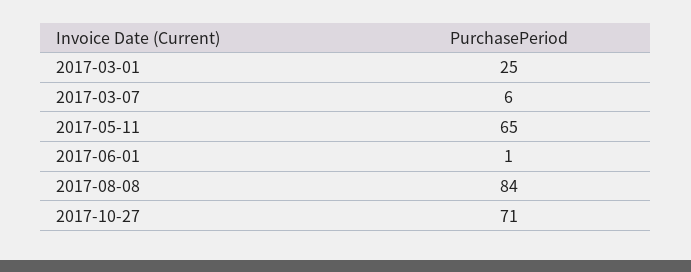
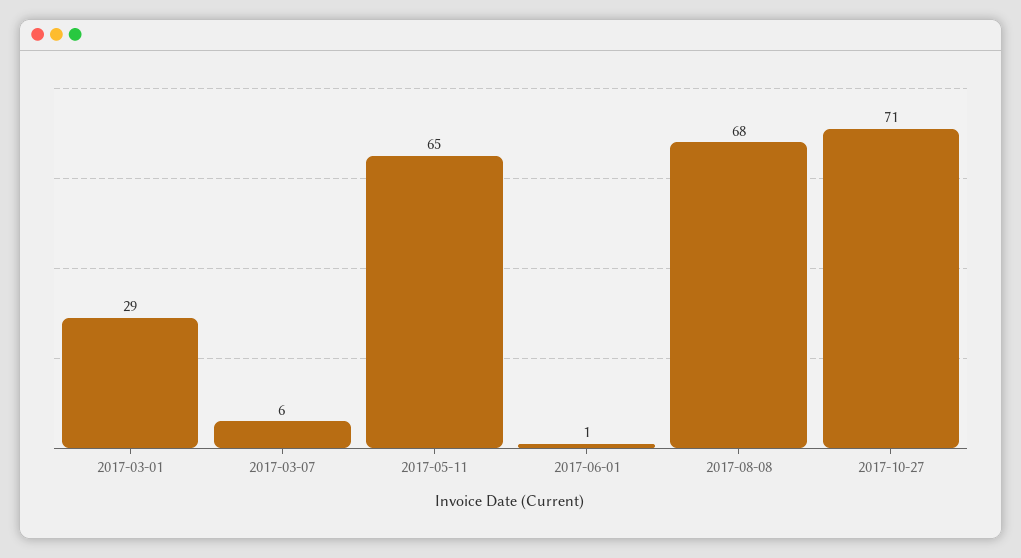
2017-03-01: 25 -> 29
2017-08-08: 84 -> 68

